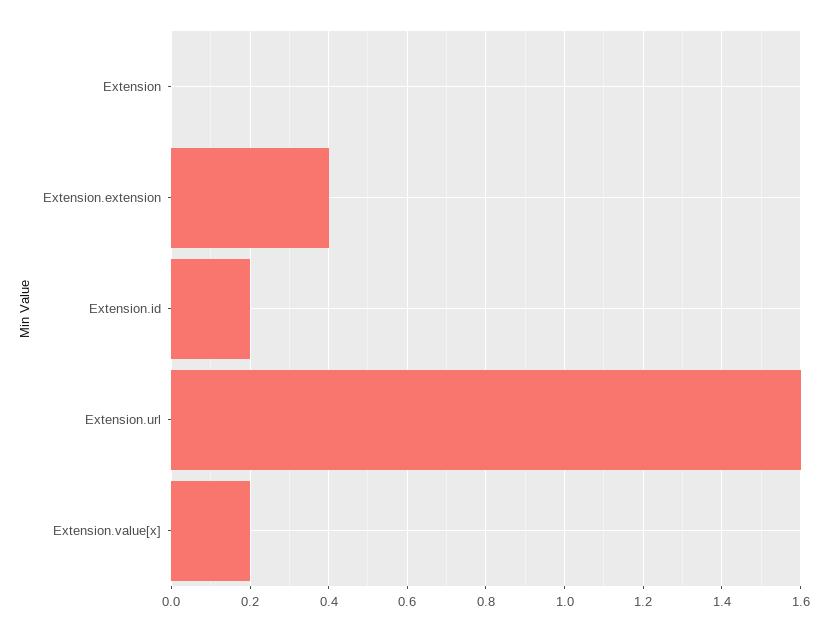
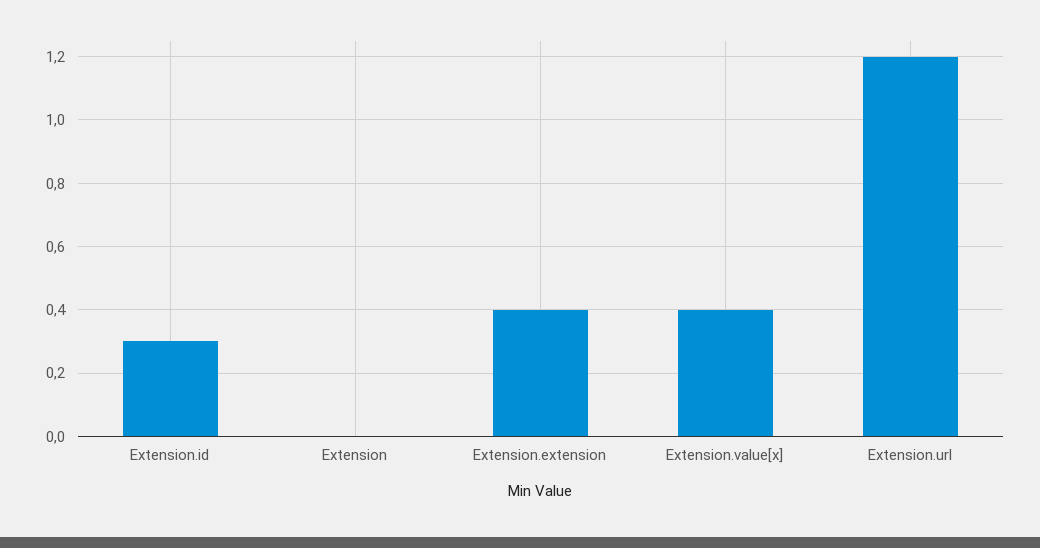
Extension.id: 0.2 -> 0.3
Extension.url: 1.6 -> 1.2
Extension.value[x]: 0.2 -> 0.4

